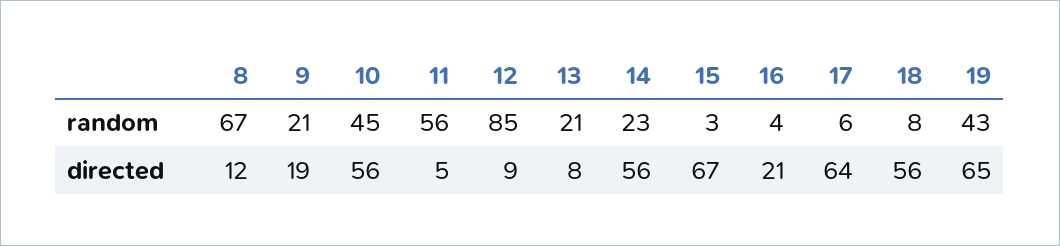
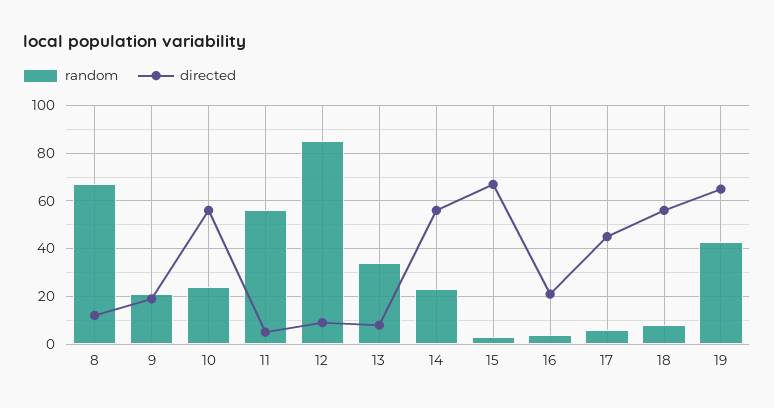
random, 10: 45 -> 25
random, 13: 21 -> 35
directed, 17: 64 -> 45

